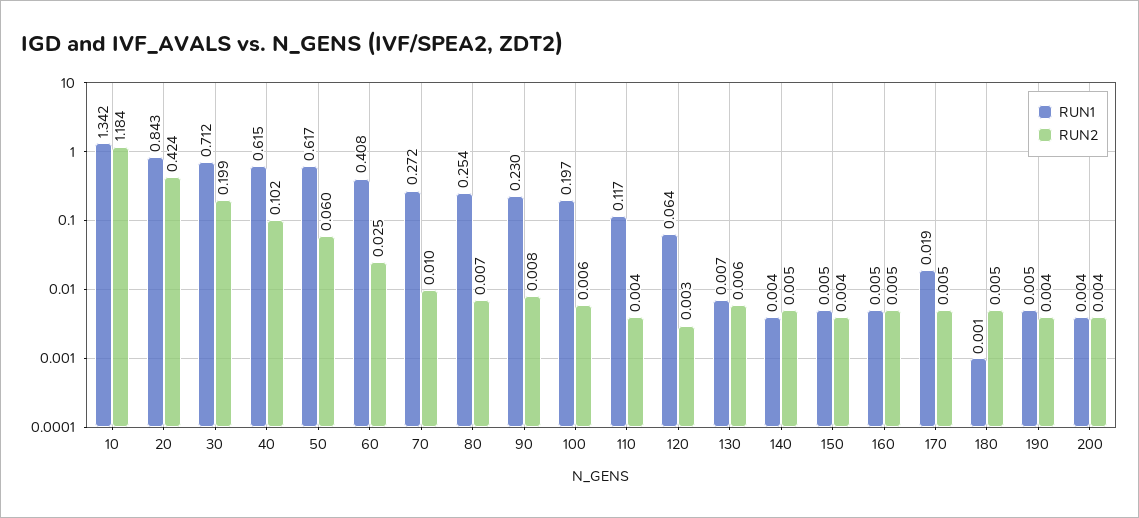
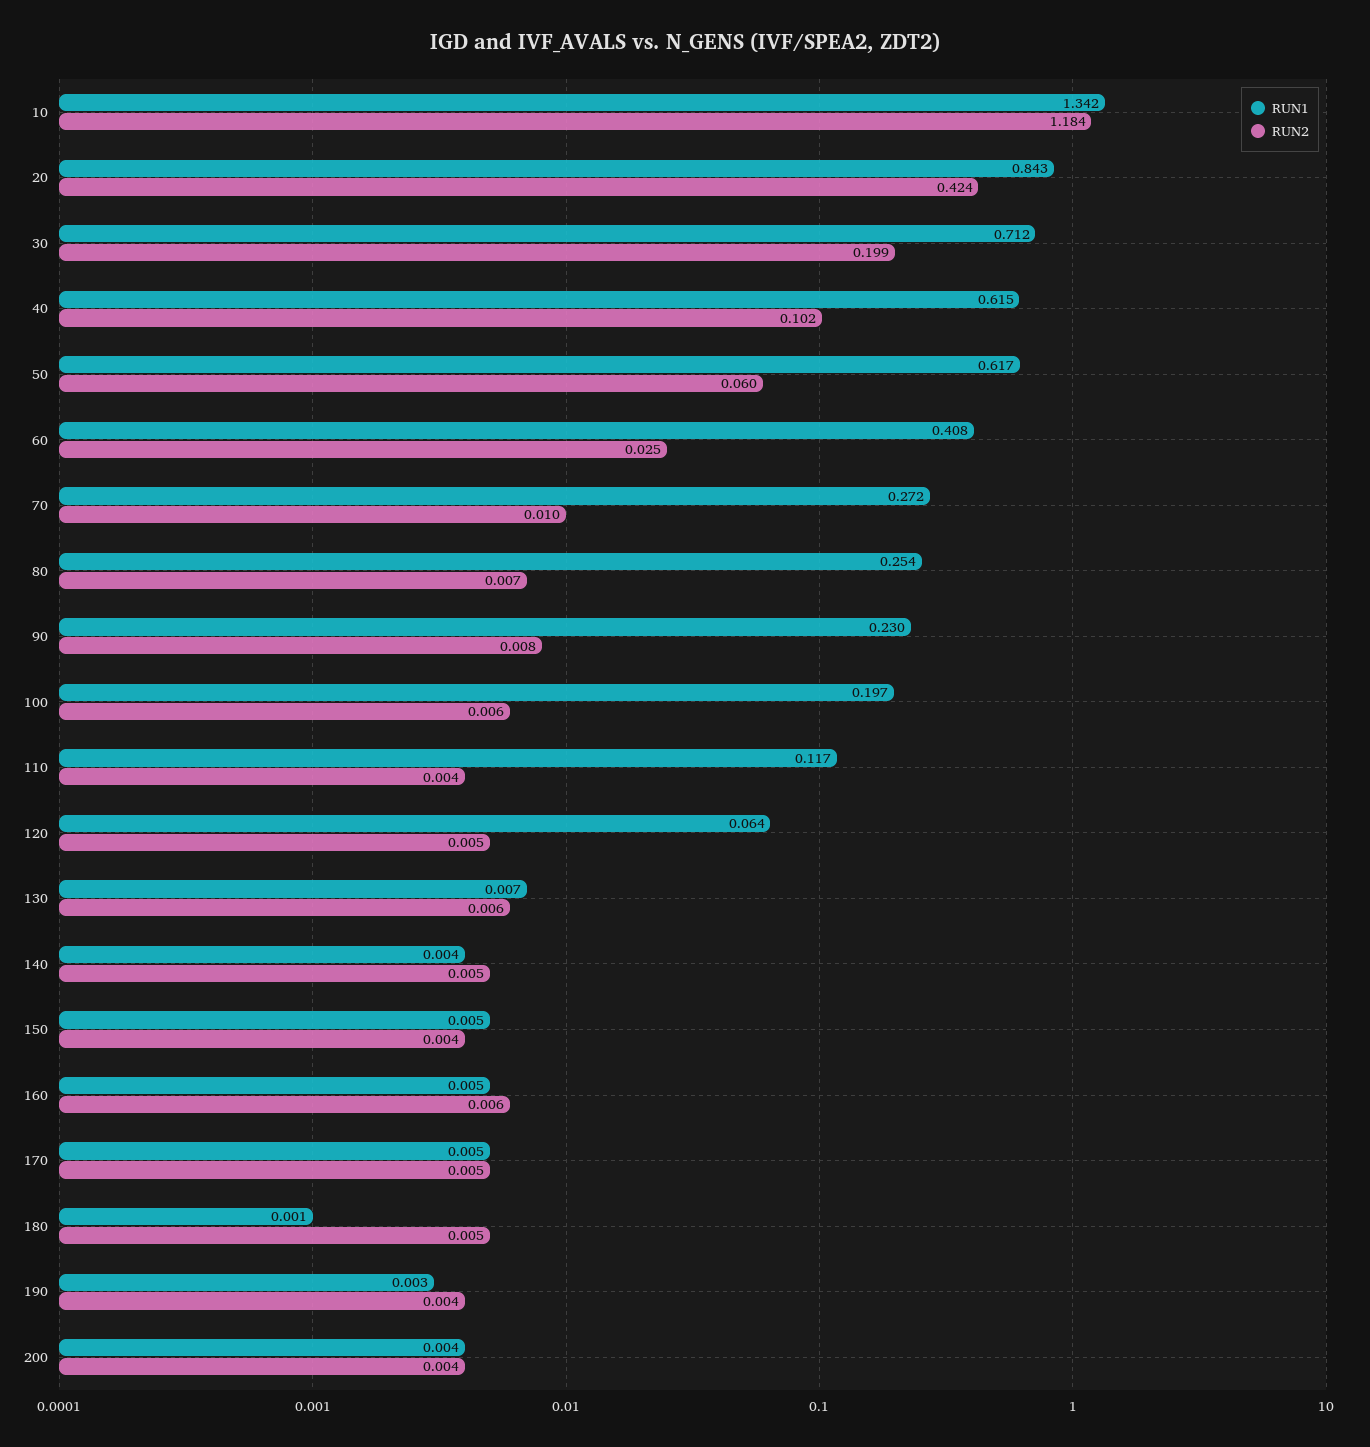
RUN2, 120: 0.003 -> 0.005
RUN2, 160: 0.005 -> 0.006
RUN1, 170: 0.019 -> 0.005
RUN1, 190: 0.005 -> 0.003

